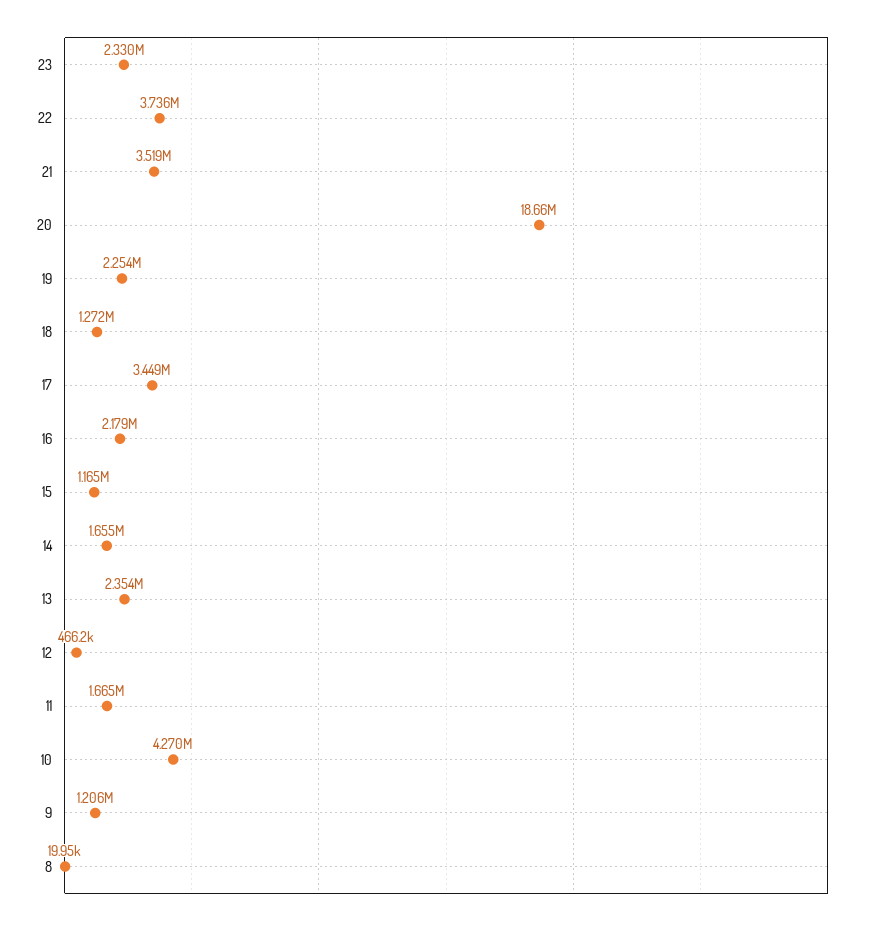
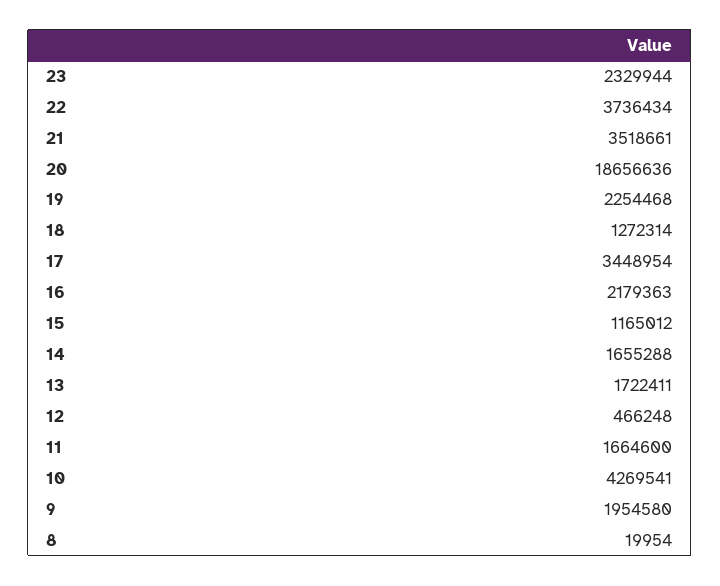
13: 2354000 -> 1722411
9: 1206000 -> 1954580

